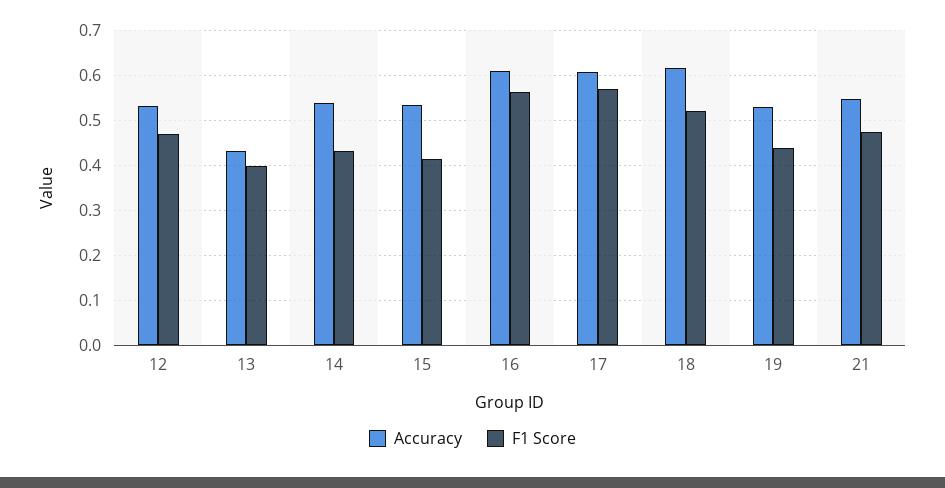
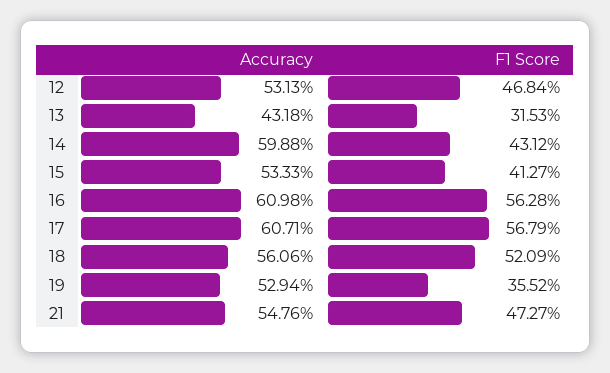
F1 Score, 13: 0.4 -> 0.3153
Accuracy, 14: 0.54 -> 0.5988
Accuracy, 18: 0.62 -> 0.5606
F1 Score, 19: 0.44 -> 0.3552

